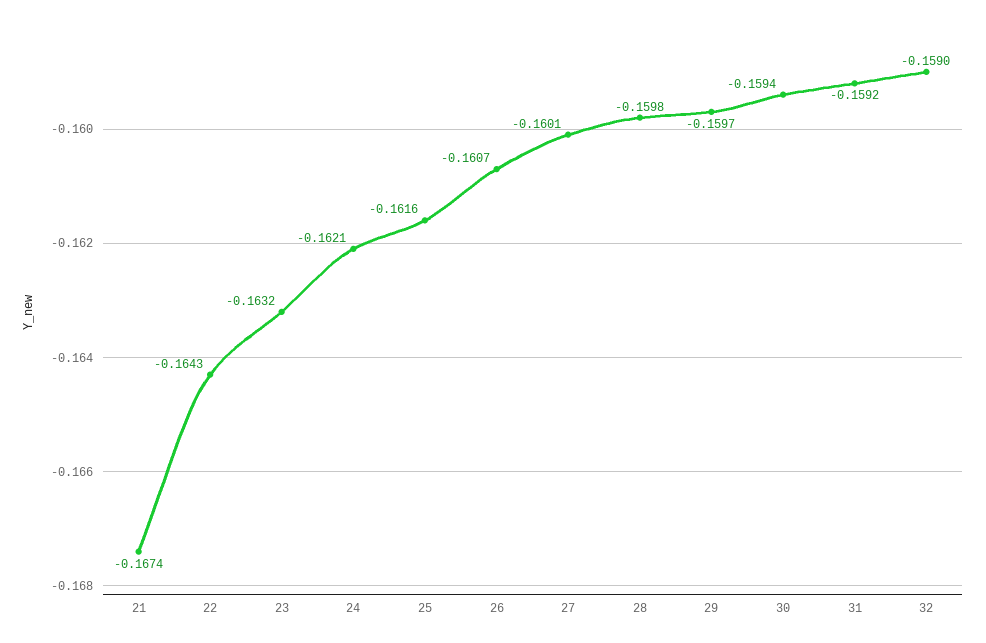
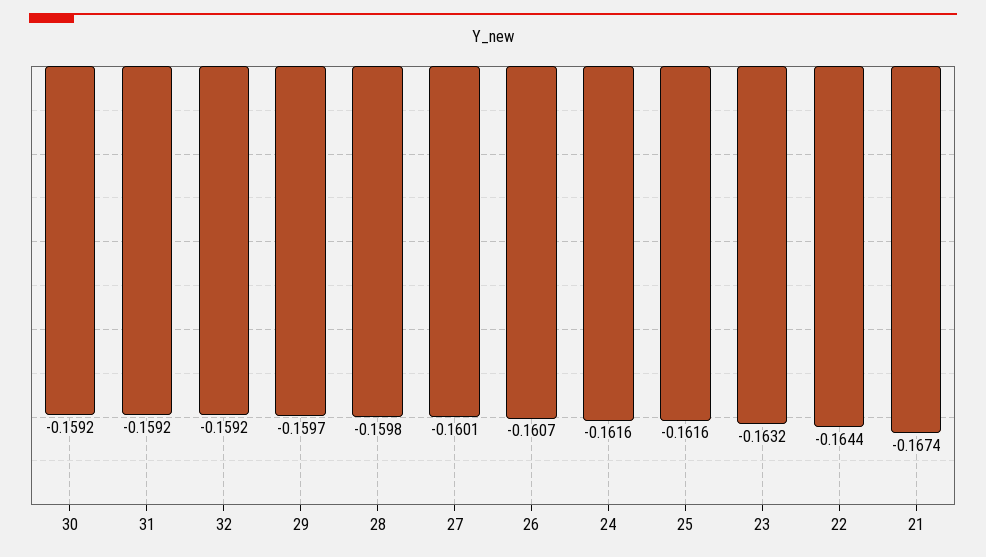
22: -0.1643 -> -0.1644
24: -0.1621 -> -0.1616
30: -0.1594 -> -0.1592
32: -0.159 -> -0.1592

